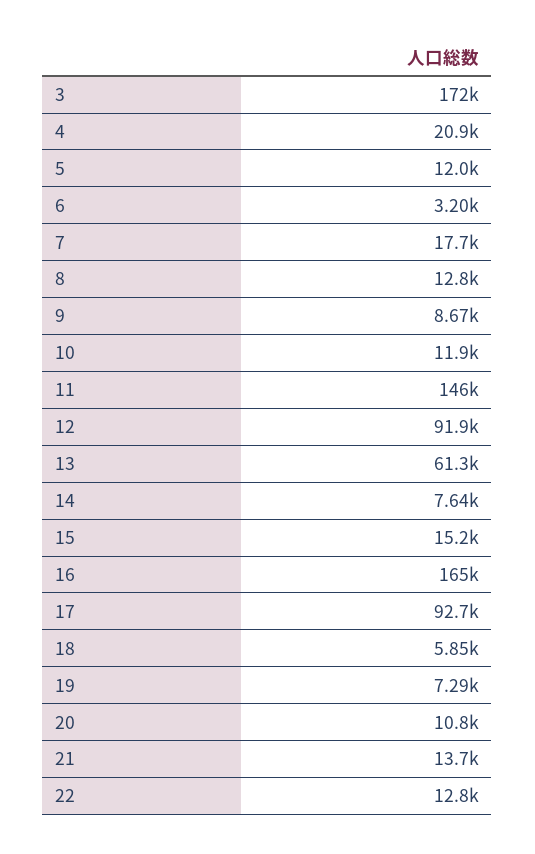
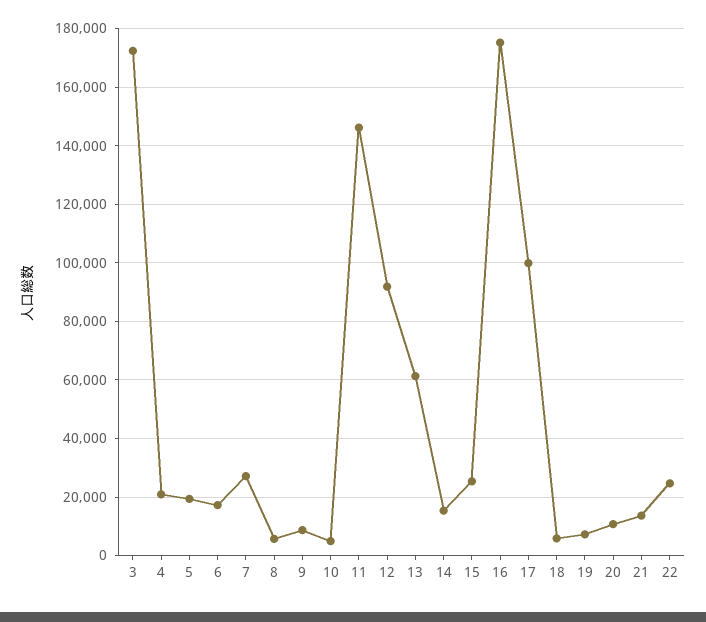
5: 12000 -> 20000
6: 3200 -> 17500
7: 17700 -> 27500
8: 12800 -> 5000
10: 11900 -> 5000
14: 7640 -> 15000
15: 15200 -> 25000
16: 165000 -> 175000
17: 92700 -> 100000
22: 12800 -> 25000

